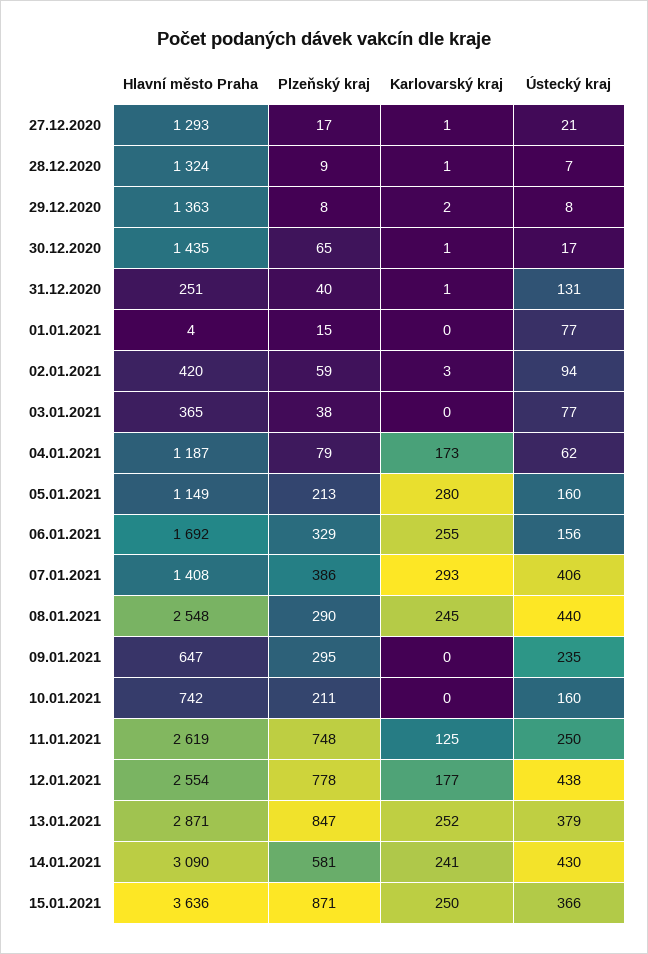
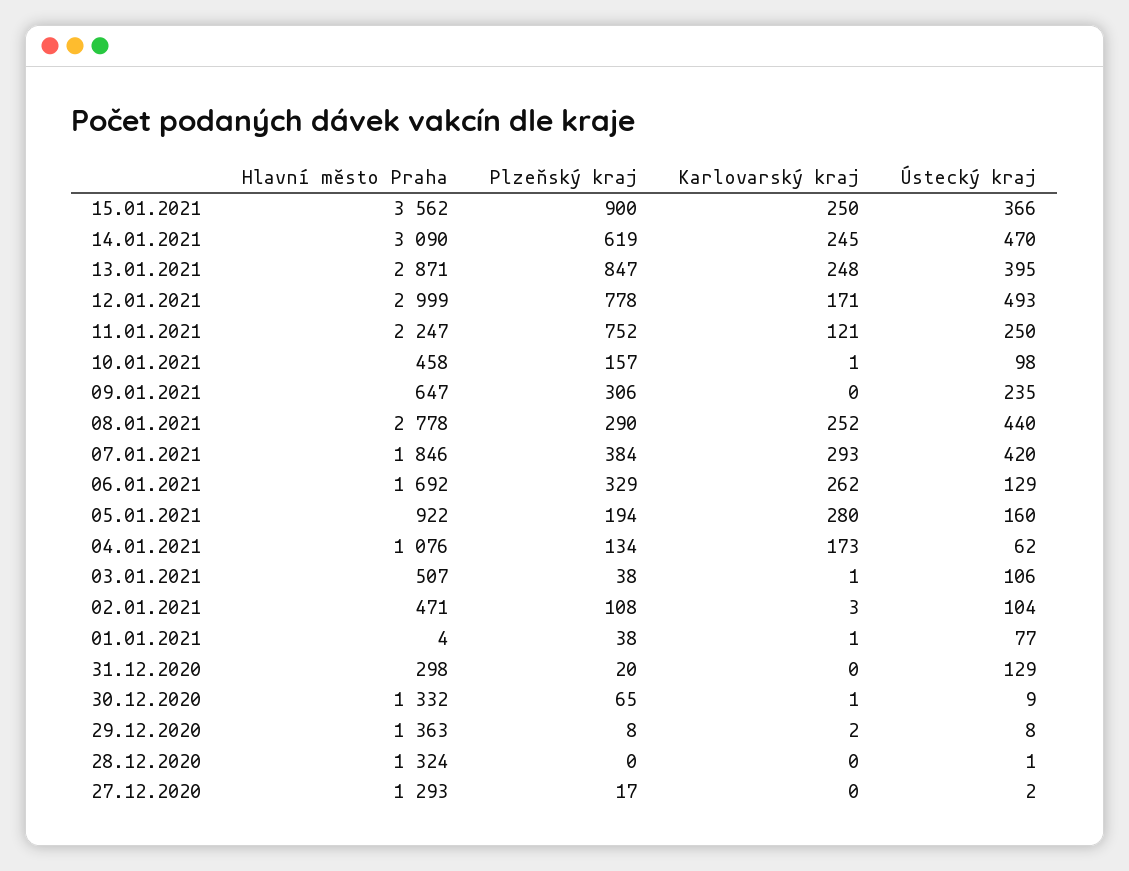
Karlovarský kraj, 27.12.2020: 1 -> 0
Ústecký kraj, 27.12.2020: 21 -> 2
Plzeňský kraj, 28.12.2020: 9 -> 0
Karlovarský kraj, 28.12.2020: 1 -> 0
Ústecký kraj, 28.12.2020: 7 -> 1
Hlavní město Praha, 30.12.2020: 1435 -> 1332
Ústecký kraj, 30.12.2020: 17 -> 9
Hlavní město Praha, 31.12.2020: 251 -> 298
Plzeňský kraj, 31.12.2020: 40 -> 20
Karlovarský kraj, 31.12.2020: 1 -> 0
Ústecký kraj, 31.12.2020: 131 -> 129
Plzeňský kraj, 01.01.2021: 15 -> 38
Karlovarský kraj, 01.01.2021: 0 -> 1
Hlavní město Praha, 02.01.2021: 420 -> 471
Plzeňský kraj, 02.01.2021: 59 -> 108
Ústecký kraj, 02.01.2021: 94 -> 104
Hlavní město Praha, 03.01.2021: 365 -> 507
Karlovarský kraj, 03.01.2021: 0 -> 1
Ústecký kraj, 03.01.2021: 77 -> 106
Hlavní město Praha, 04.01.2021: 1187 -> 1076
Plzeňský kraj, 04.01.2021: 79 -> 134
Hlavní město Praha, 05.01.2021: 1149 -> 922
Plzeňský kraj, 05.01.2021: 213 -> 194
Karlovarský kraj, 06.01.2021: 255 -> 262
Ústecký kraj, 06.01.2021: 156 -> 129
Hlavní město Praha, 07.01.2021: 1408 -> 1846
Plzeňský kraj, 07.01.2021: 386 -> 384
Ústecký kraj, 07.01.2021: 406 -> 420
Hlavní město Praha, 08.01.2021: 2548 -> 2778
Karlovarský kraj, 08.01.2021: 245 -> 252
Plzeňský kraj, 09.01.2021: 295 -> 306
Hlavní město Praha, 10.01.2021: 742 -> 458
Plzeňský kraj, 10.01.2021: 211 -> 157
Karlovarský kraj, 10.01.2021: 0 -> 1
Ústecký kraj, 10.01.2021: 160 -> 98
Hlavní město Praha, 11.01.2021: 2619 -> 2247
Plzeňský kraj, 11.01.2021: 748 -> 752
Karlovarský kraj, 11.01.2021: 125 -> 121
Hlavní město Praha, 12.01.2021: 2554 -> 2999
Karlovarský kraj, 12.01.2021: 177 -> 171
Ústecký kraj, 12.01.2021: 438 -> 493
Karlovarský kraj, 13.01.2021: 252 -> 248
Ústecký kraj, 13.01.2021: 379 -> 395
Plzeňský kraj, 14.01.2021: 581 -> 619
Karlovarský kraj, 14.01.2021: 241 -> 245
Ústecký kraj, 14.01.2021: 430 -> 470
Hlavní město Praha, 15.01.2021: 3636 -> 3562
Plzeňský kraj, 15.01.2021: 871 -> 900

